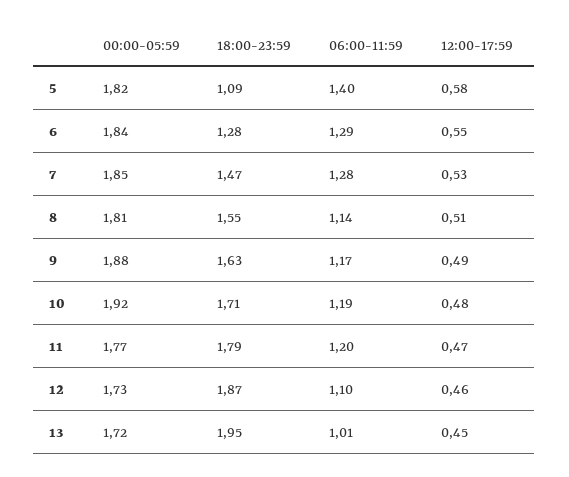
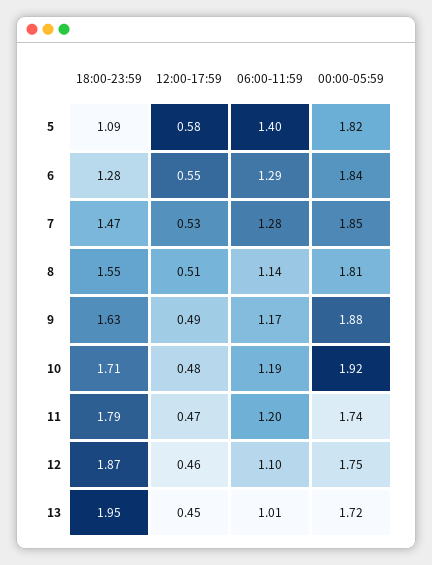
00:00-05:59, 11: 1.77 -> 1.74
00:00-05:59, 12: 1.73 -> 1.75

